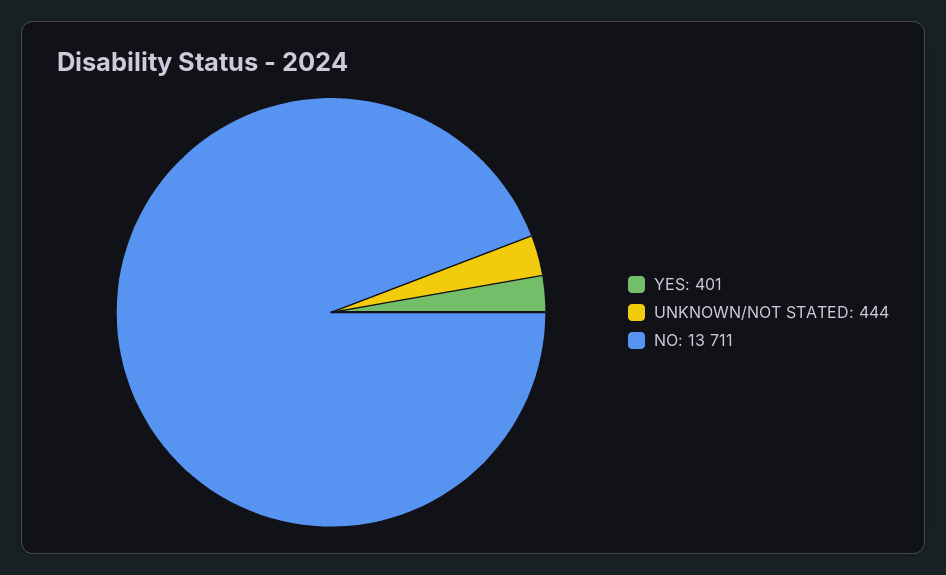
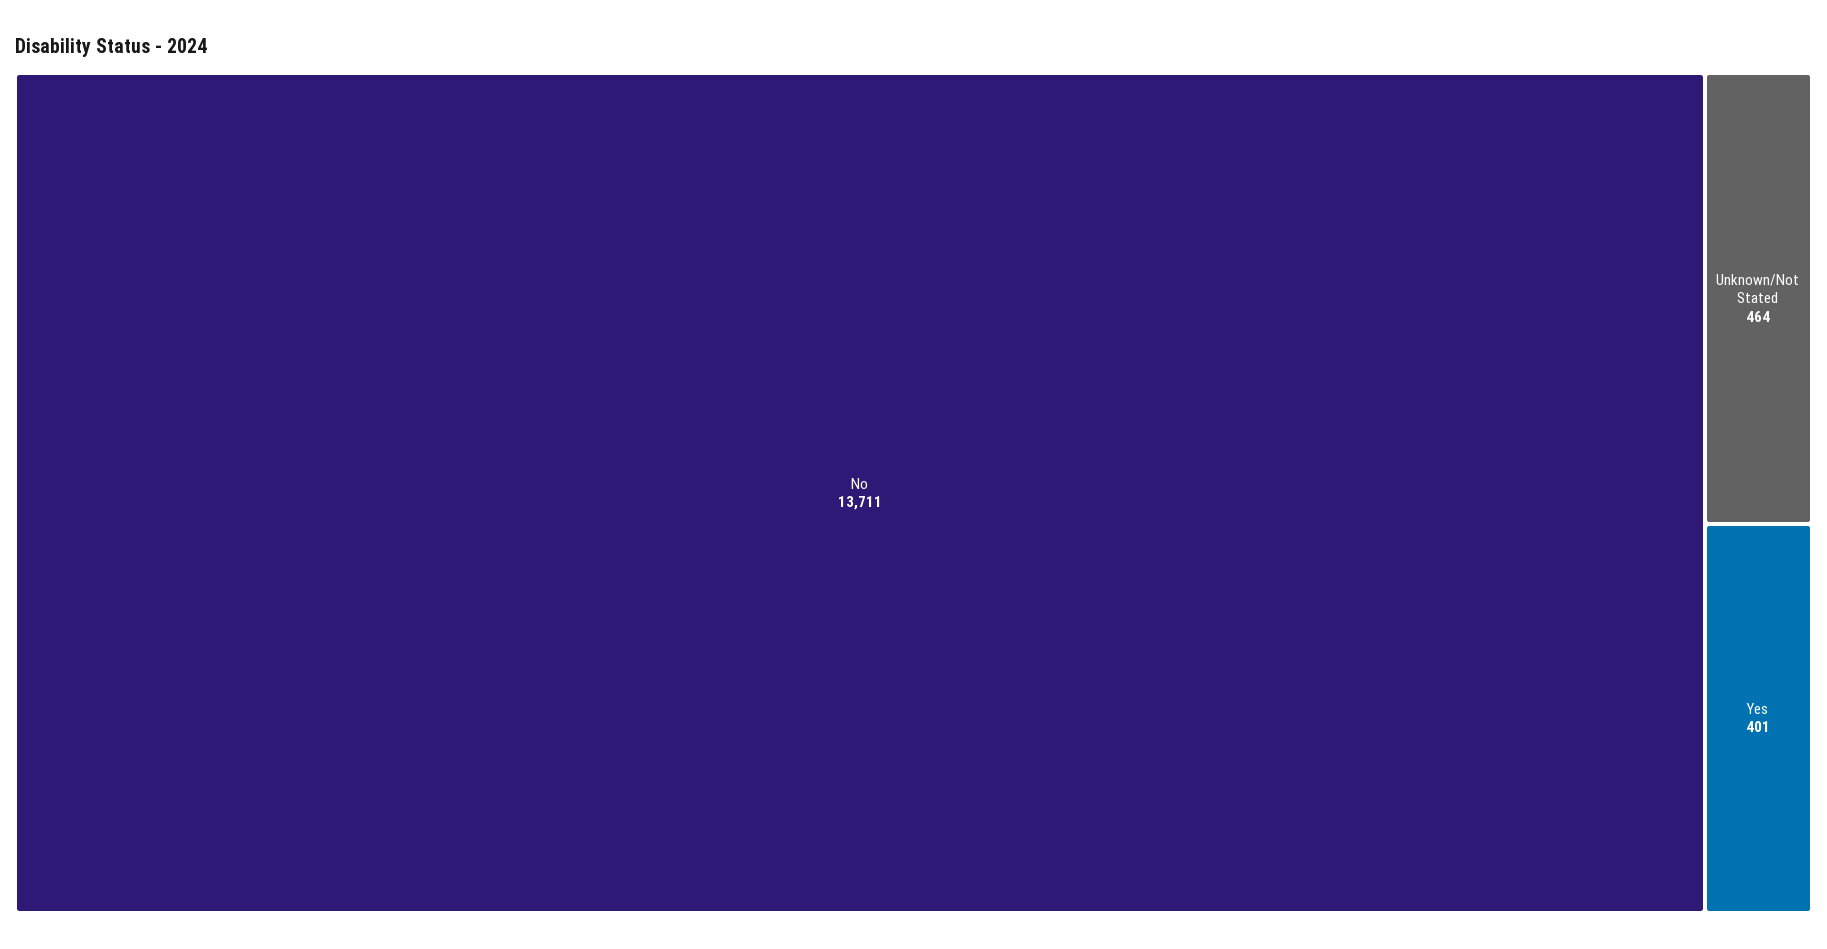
UNKNOWN/NOT STATED: 444 -> 464

